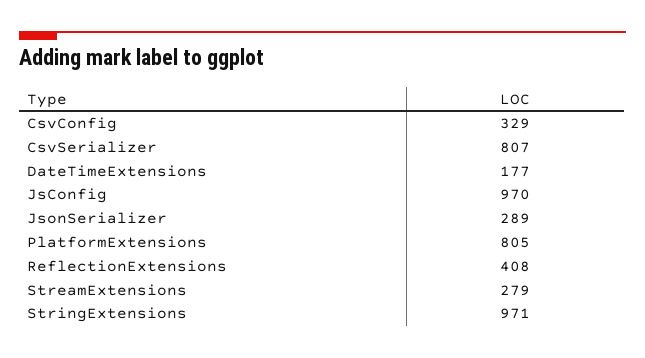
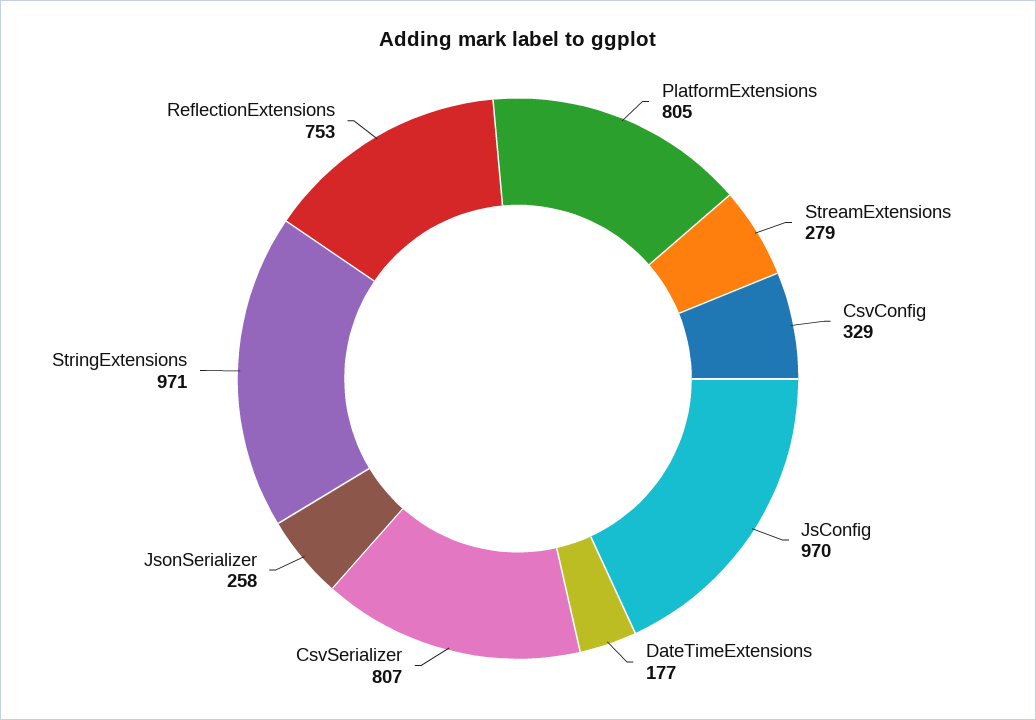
JsonSerializer: 289 -> 258
ReflectionExtensions: 408 -> 753

